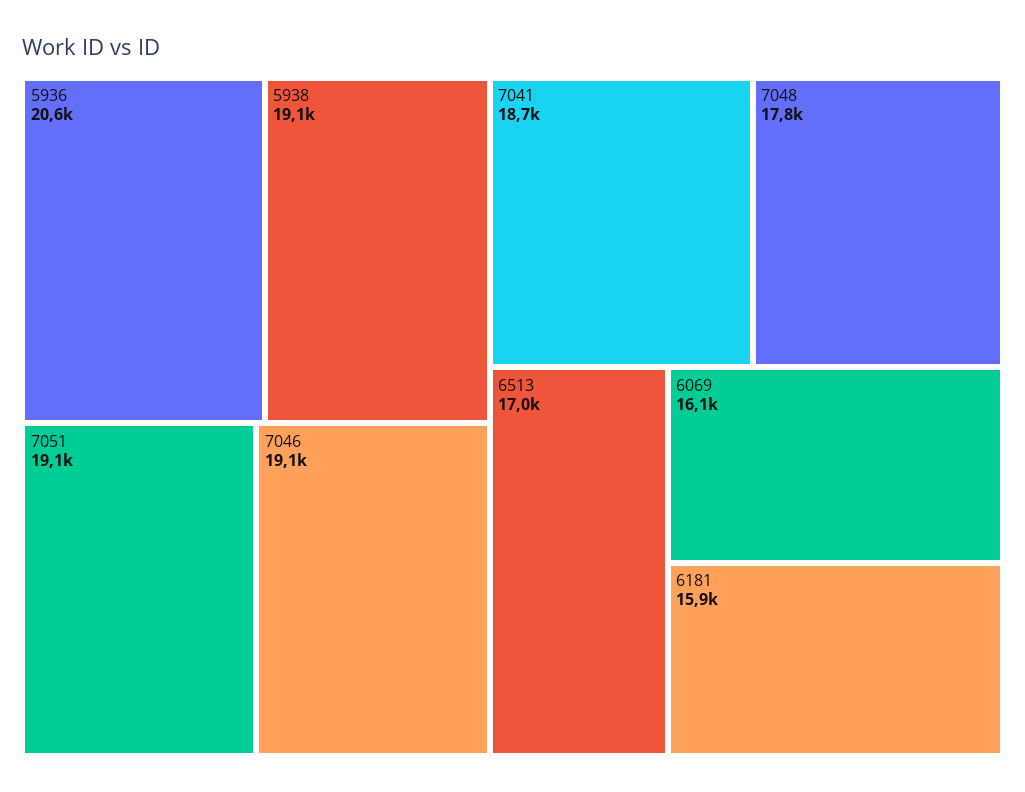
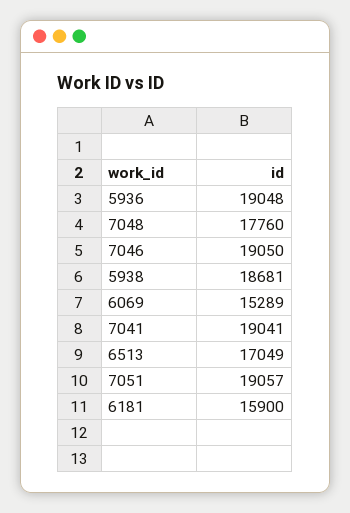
5936: 20600 -> 19048
5938: 19100 -> 18681
7041: 18700 -> 19041
6069: 16100 -> 15289

